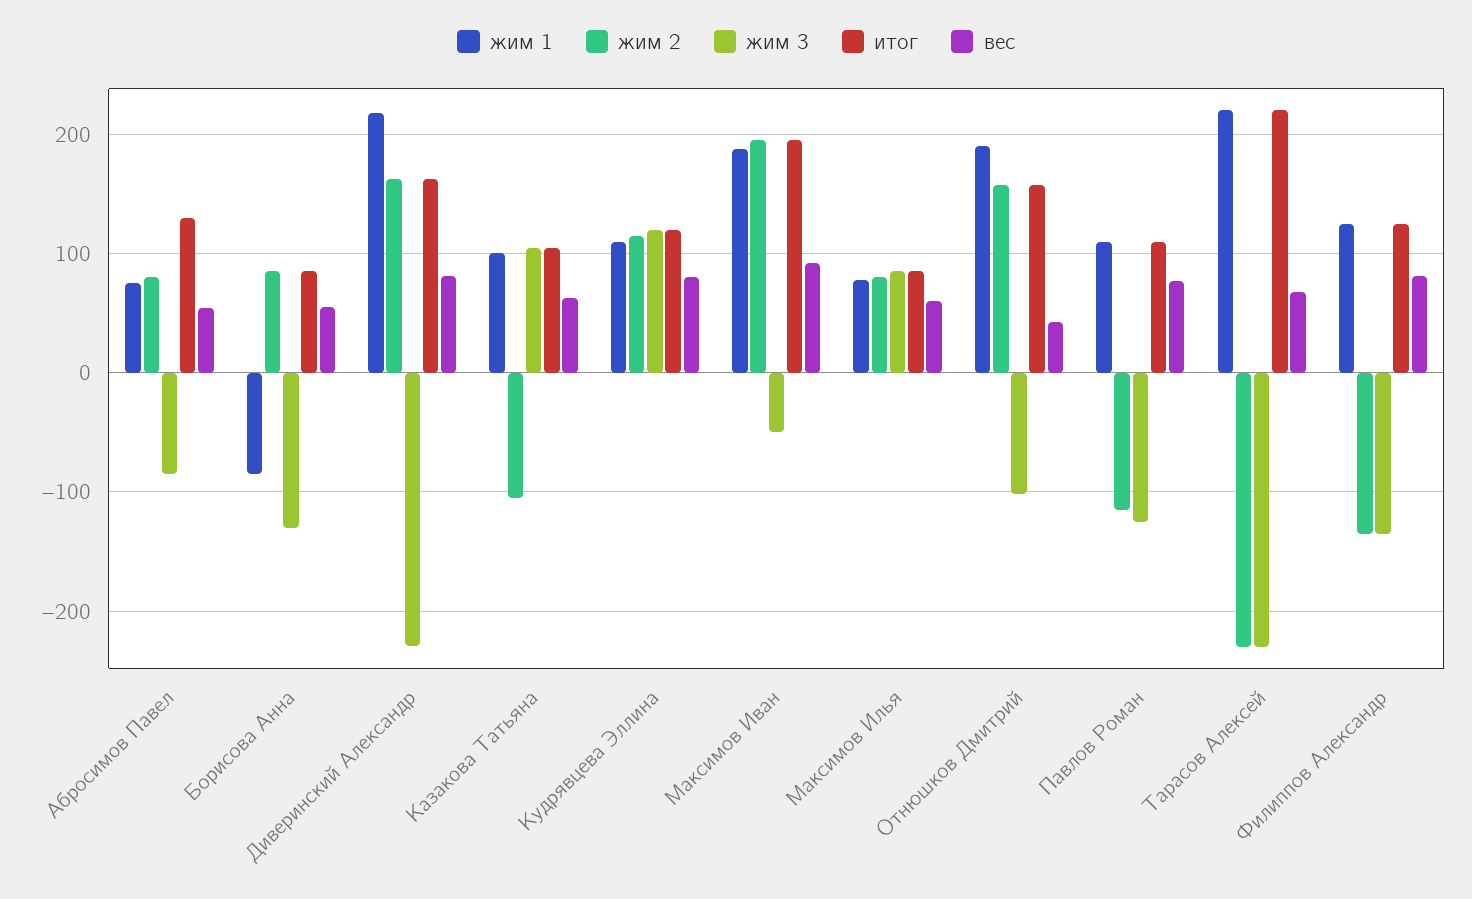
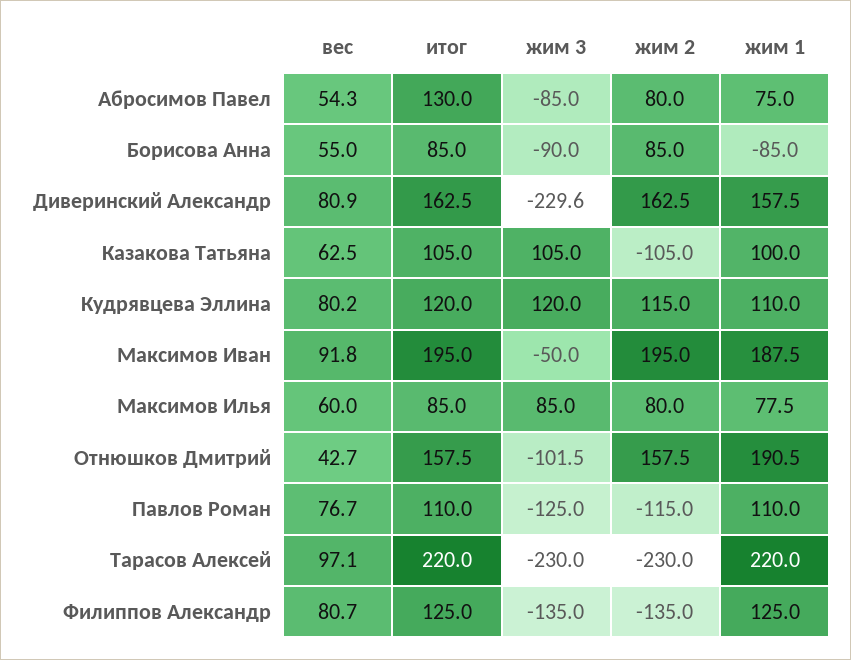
жим 3, Борисова Анна: -130 -> -90
жим 1, Диверинский Александр: 220 -> 157.5
вес, Тарасов Алексей: 70 -> 97.1

